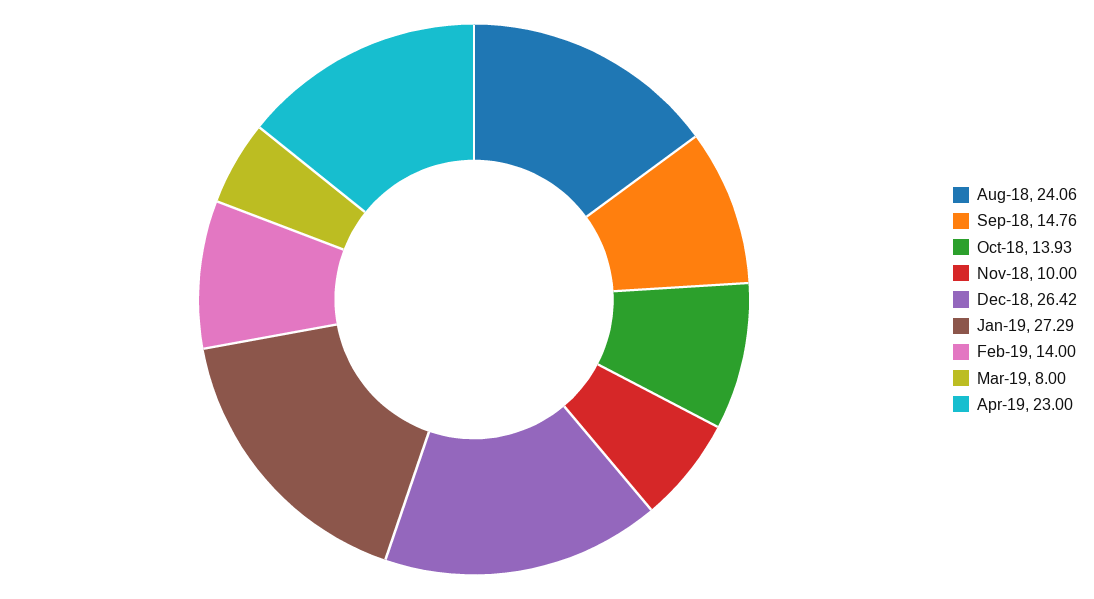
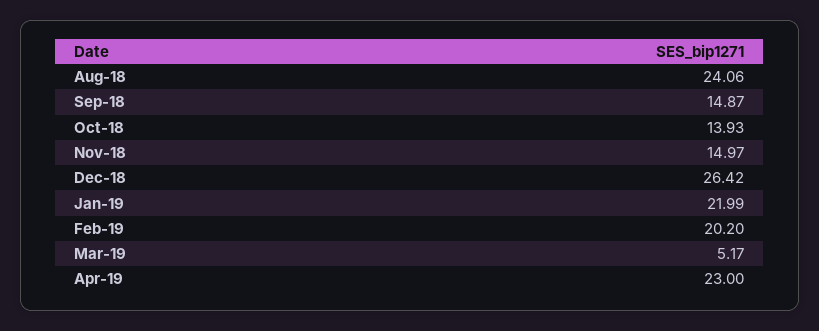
Sep-18: 14.76 -> 14.87
Nov-18: 10 -> 14.97
Jan-19: 27.29 -> 21.99
Feb-19: 14 -> 20.2
Mar-19: 8 -> 5.17

